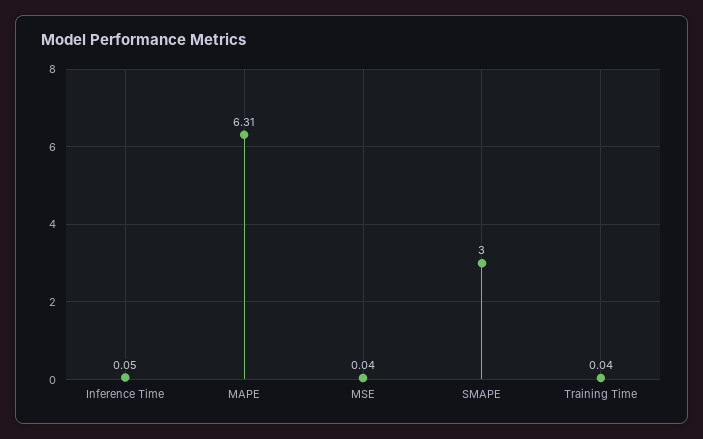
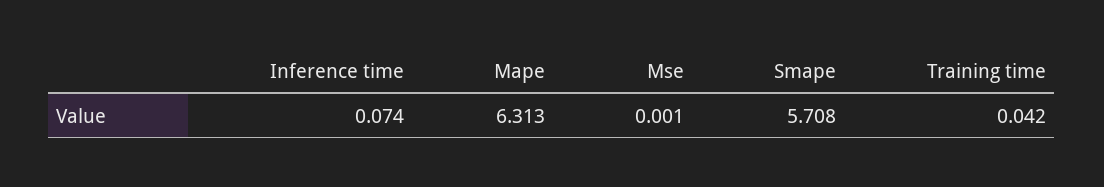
Inference Time: 0.05 -> 0.074
MSE: 0.04 -> 0.001
SMAPE: 3 -> 5.708

